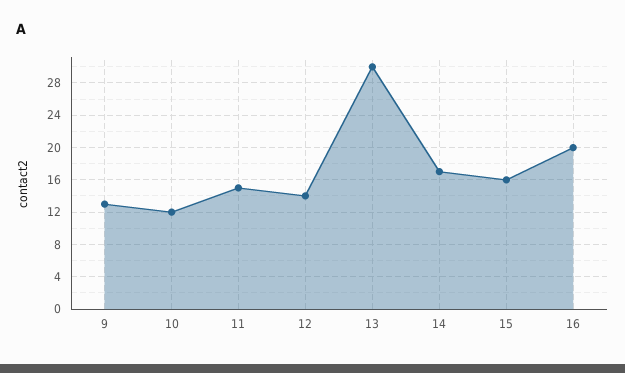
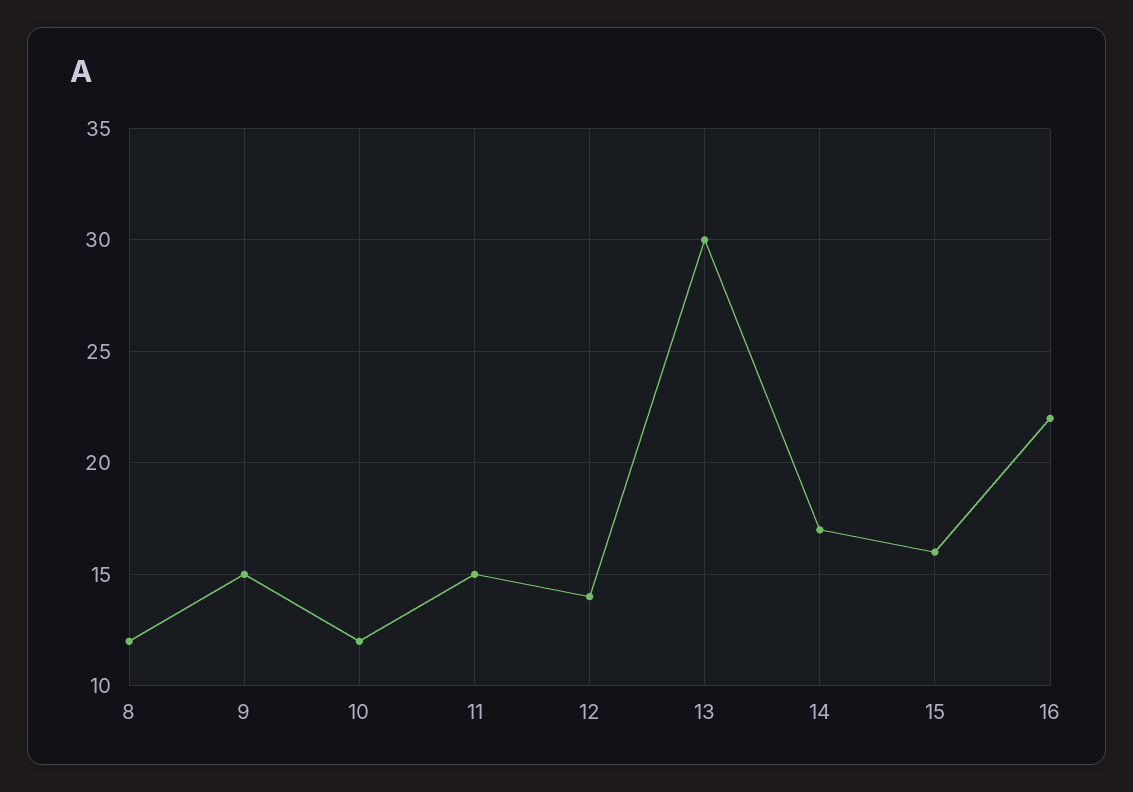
9: 13 -> 15
16: 20 -> 22
8: none -> 12

